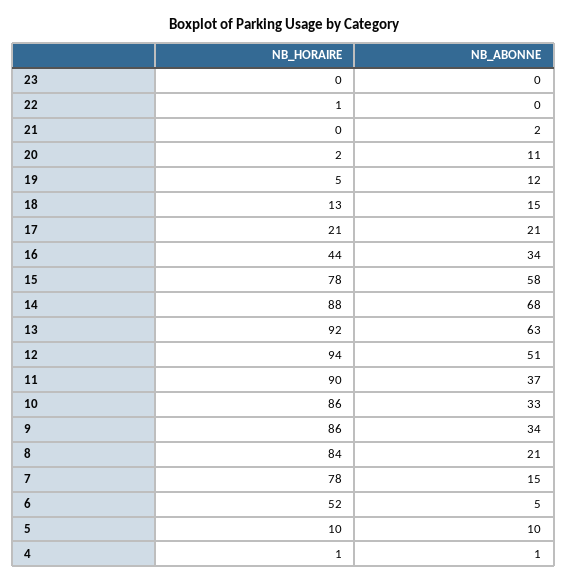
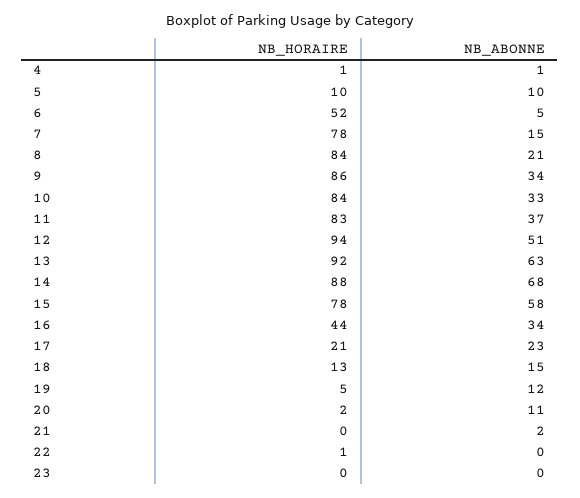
NB_ABONNE, 17: 21 -> 23
NB_HORAIRE, 11: 90 -> 83
NB_HORAIRE, 10: 86 -> 84

